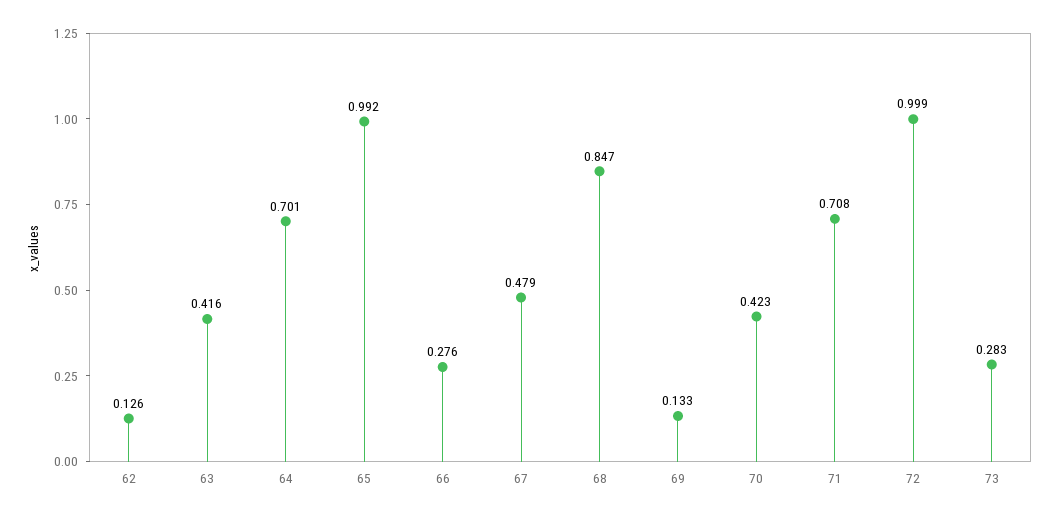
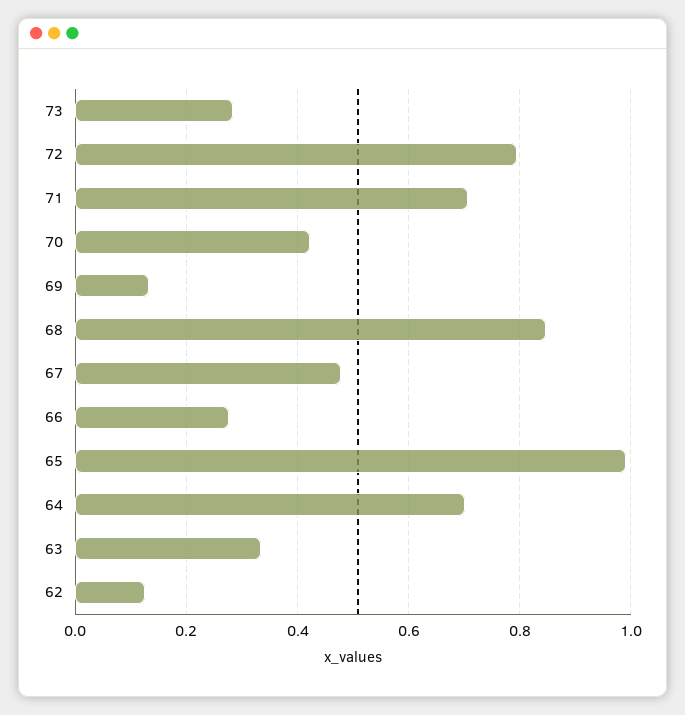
63: 0.416 -> 0.34
72: 0.999 -> 0.8

